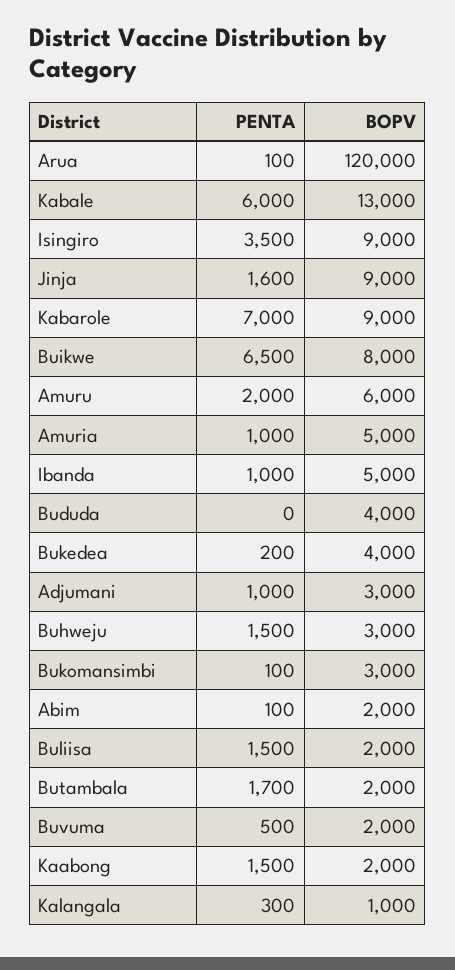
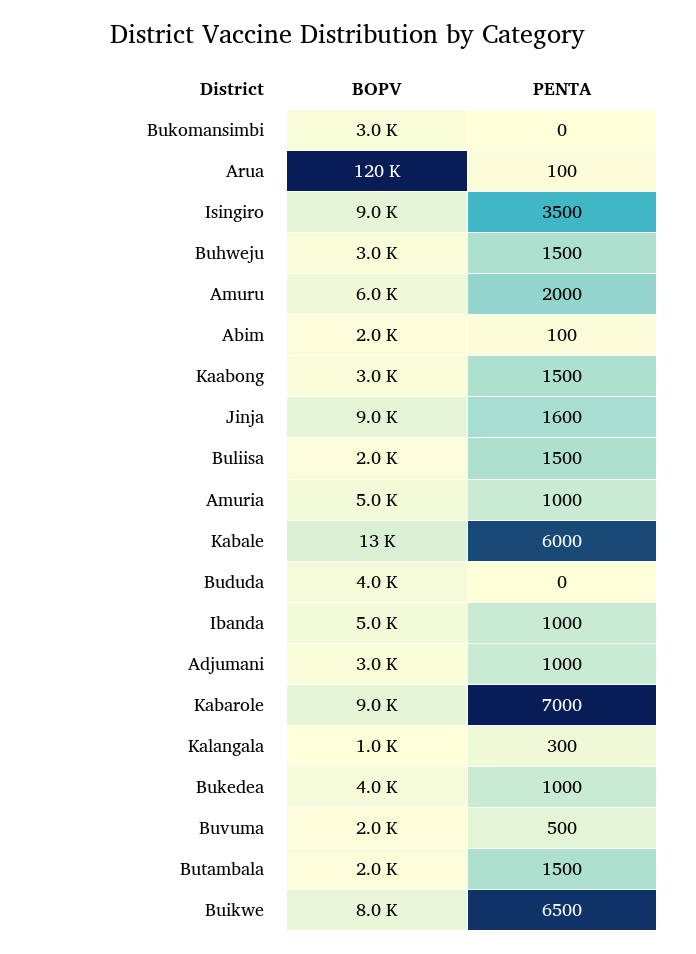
PENTA, Bukedea: 200 -> 1000
PENTA, Bukomansimbi: 100 -> 0
PENTA, Butambala: 1700 -> 1500
BOPV, Kaabong: 2000 -> 3000

